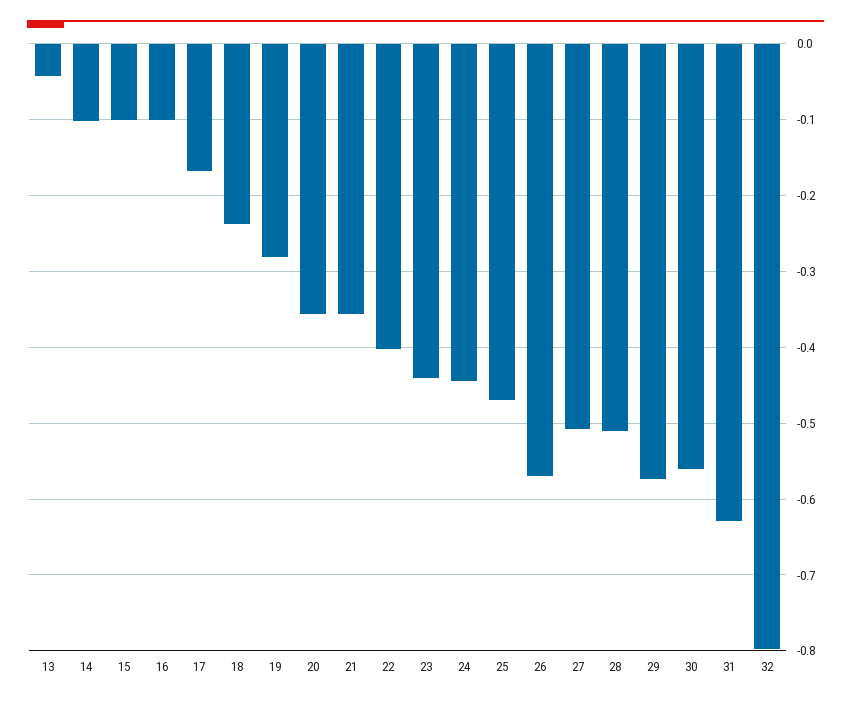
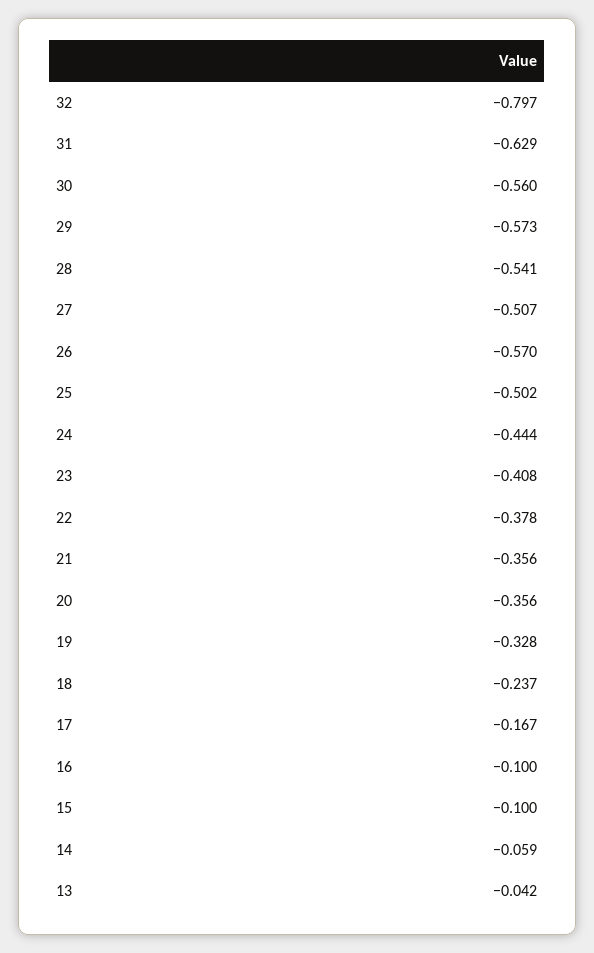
14: -0.1 -> -0.059
19: -0.28 -> -0.328
22: -0.4 -> -0.378
23: -0.44 -> -0.408
25: -0.47 -> -0.502
28: -0.51 -> -0.541

